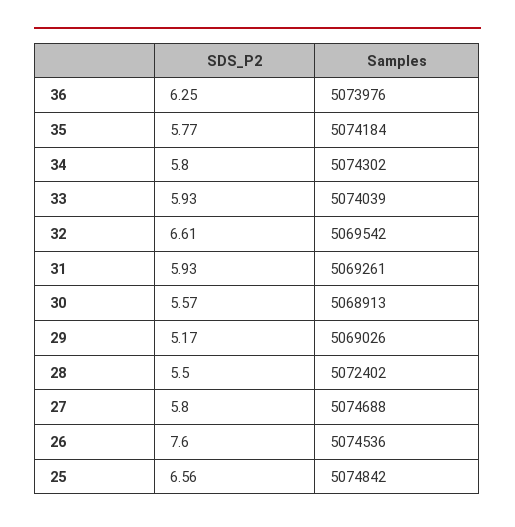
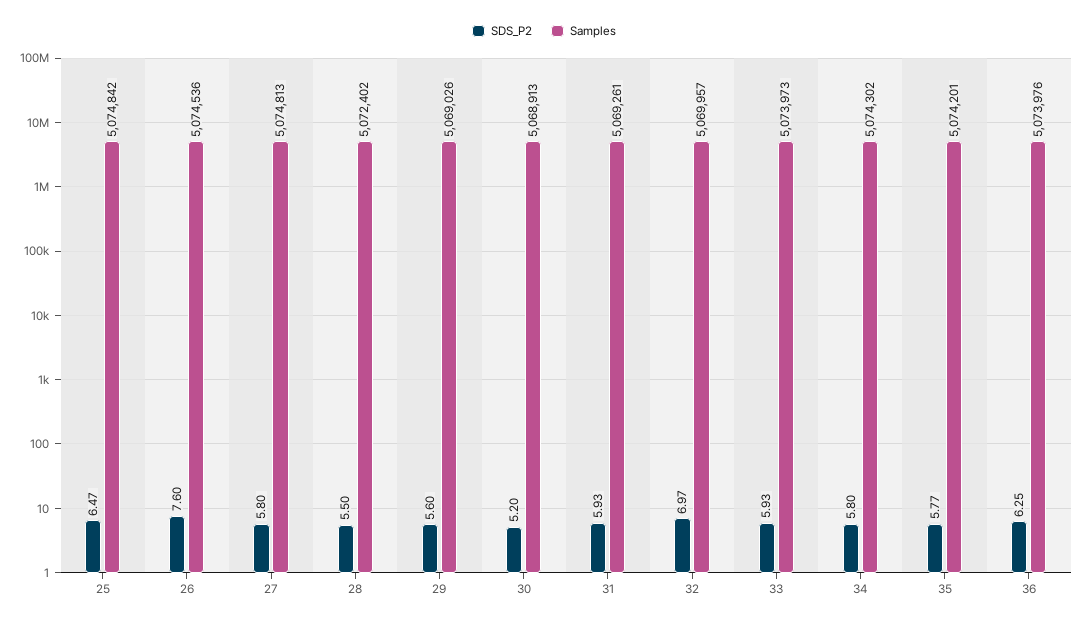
Samples, 35: 5074184 -> 5074201
Samples, 33: 5074039 -> 5073973
SDS_P2, 32: 6.61 -> 6.97
Samples, 32: 5069542 -> 5069957
SDS_P2, 30: 5.57 -> 5.2
SDS_P2, 29: 5.17 -> 5.6
Samples, 27: 5074688 -> 5074813
SDS_P2, 25: 6.56 -> 6.47

